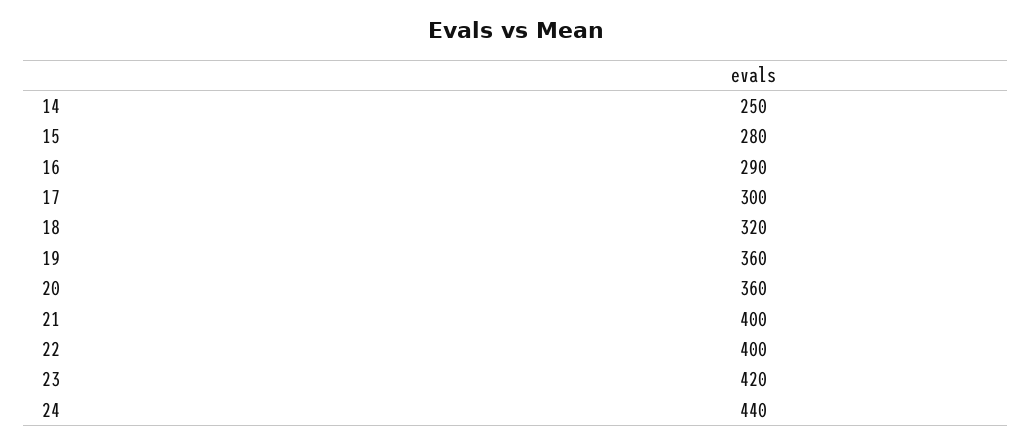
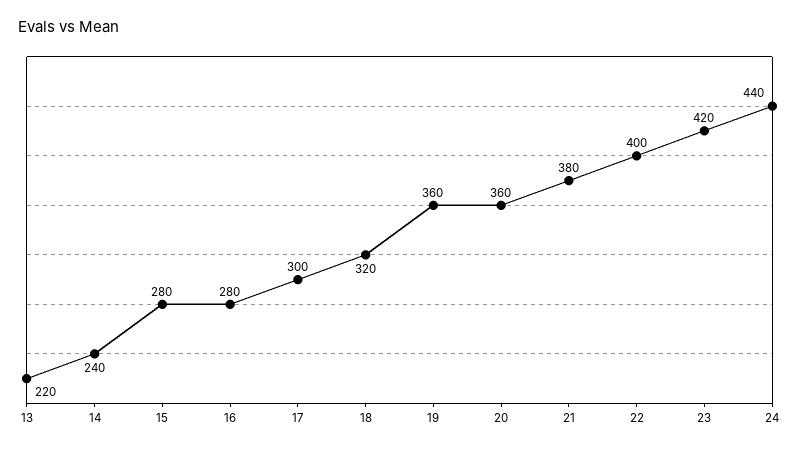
14: 250 -> 240
16: 290 -> 280
21: 400 -> 380
13: none -> 220

